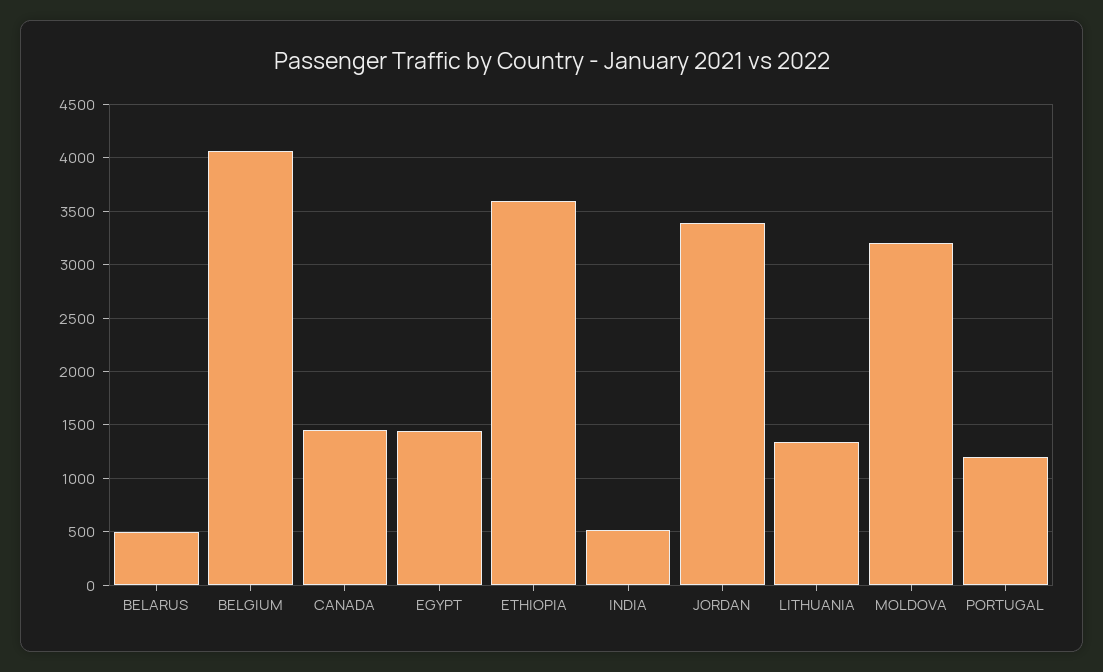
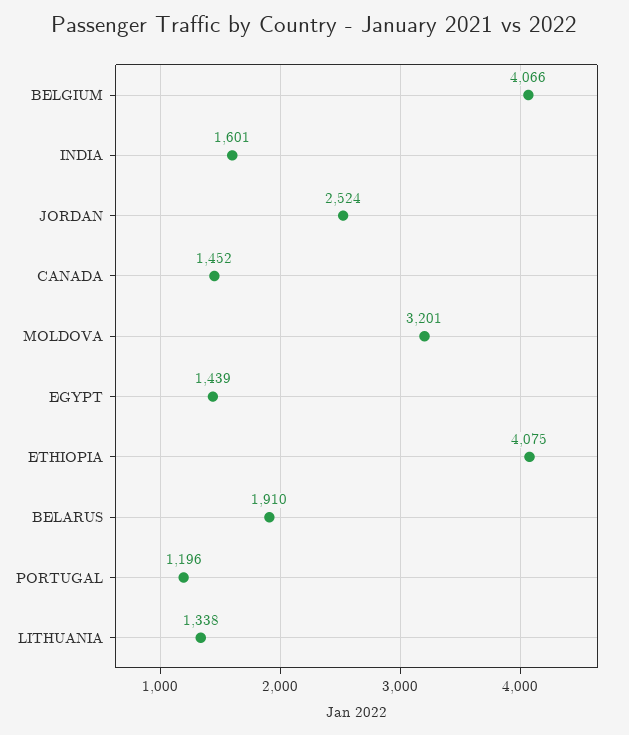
BELARUS: 500 -> 1910
ETHIOPIA: 3600 -> 4075
INDIA: 500 -> 1601
JORDAN: 3400 -> 2524

